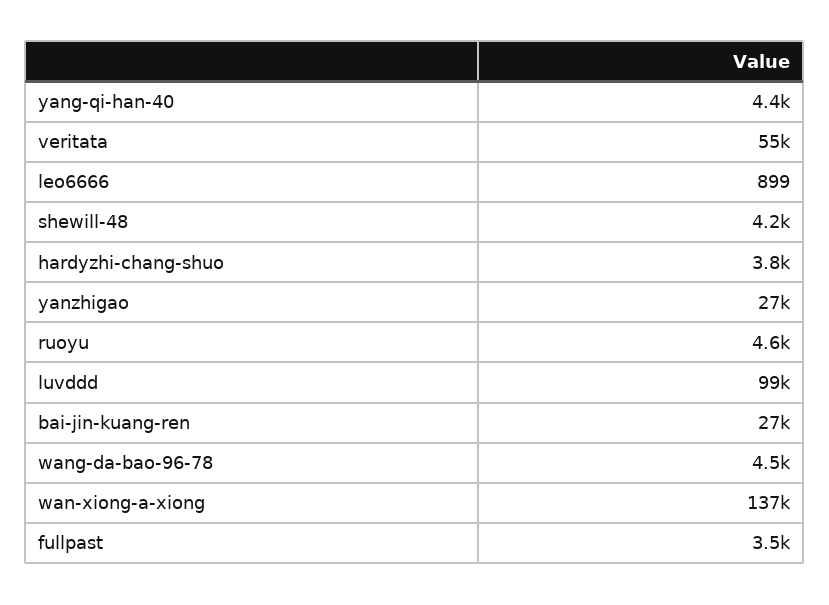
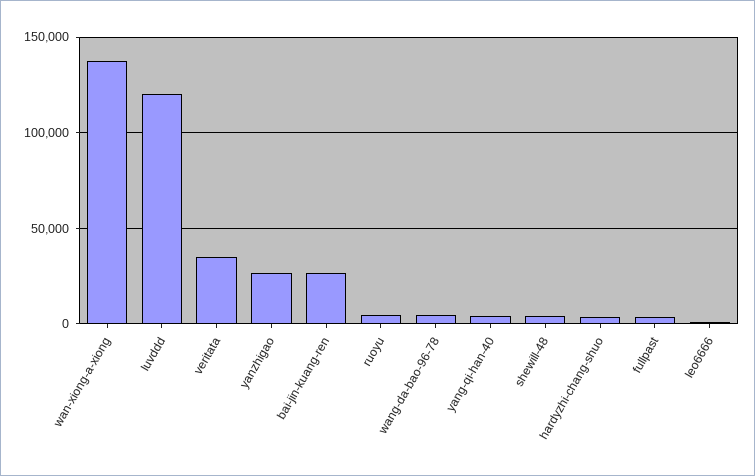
veritata: 55000 -> 35000
luvddd: 99000 -> 120000

